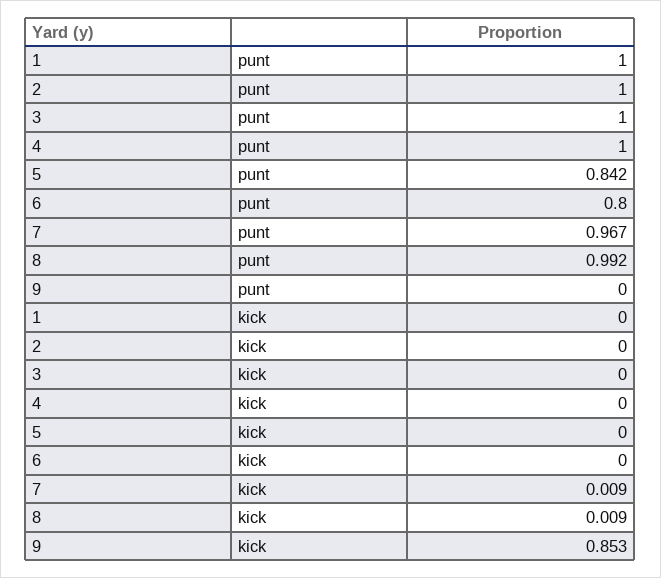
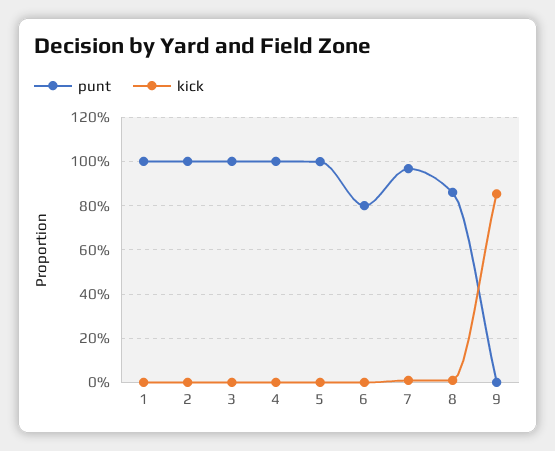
punt, 5: 0.842 -> 1
punt, 8: 0.992 -> 0.85

